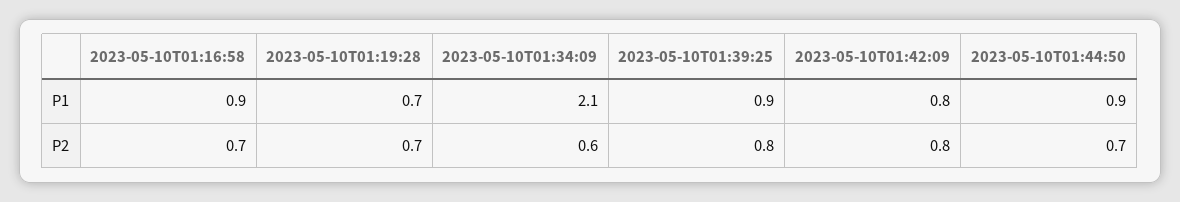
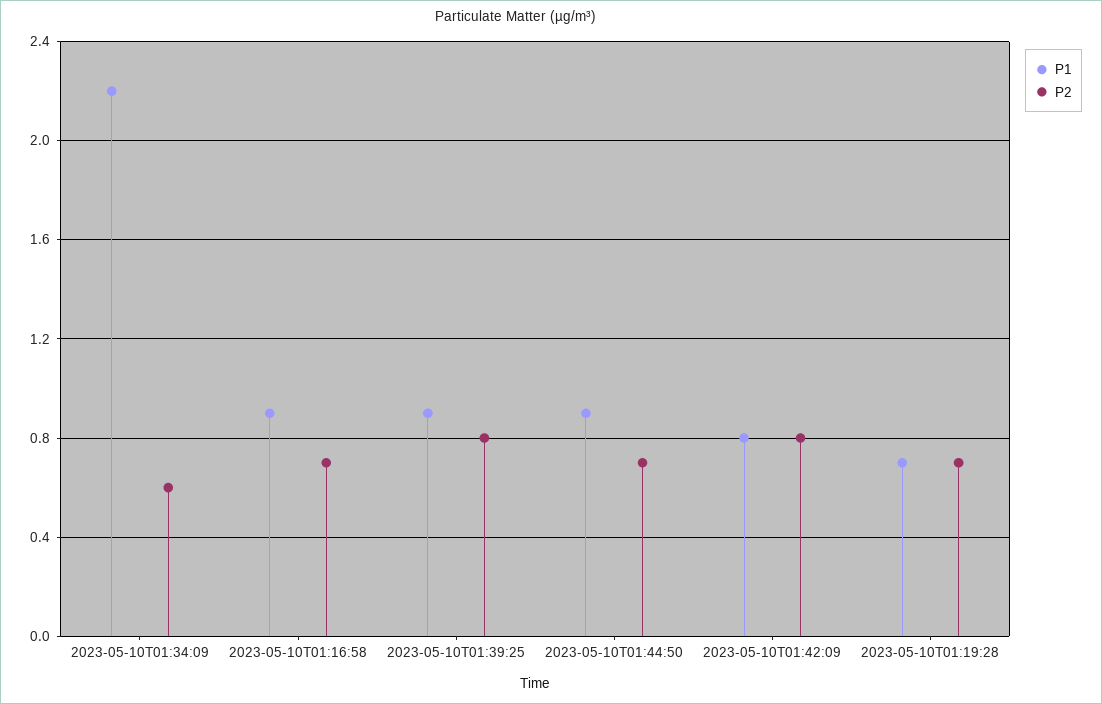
P1, 2023-05-10T01:34:09: 2.1 -> 2.2

